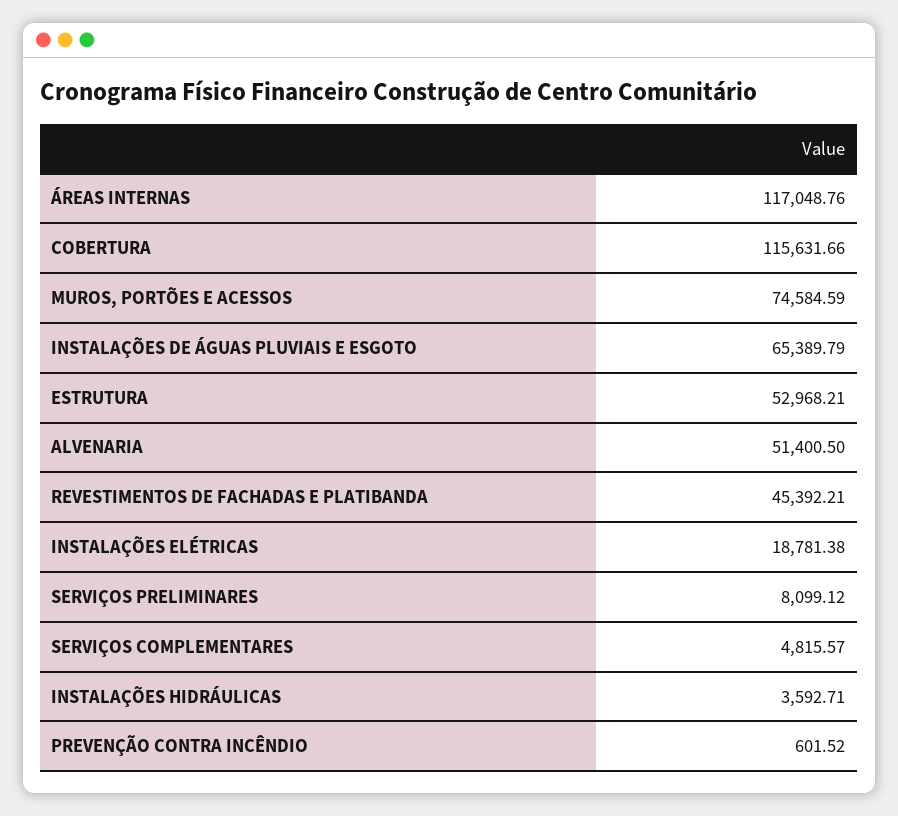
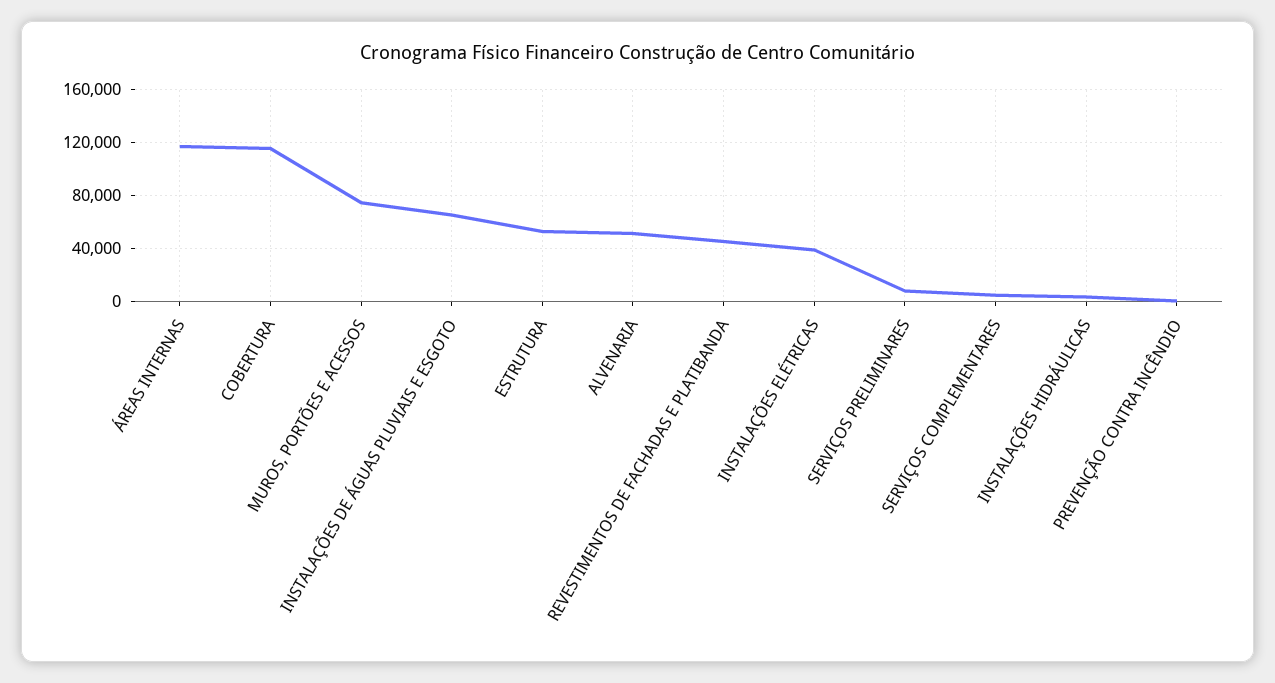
INSTALAÇÕES ELÉTRICAS: 18781.38 -> 40000

